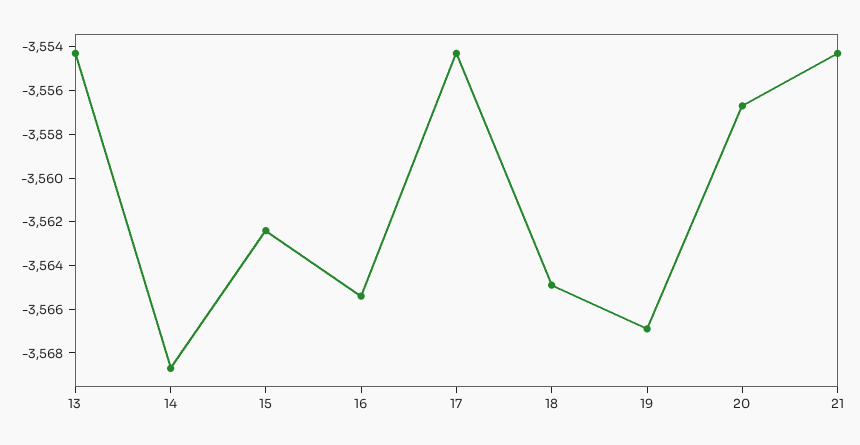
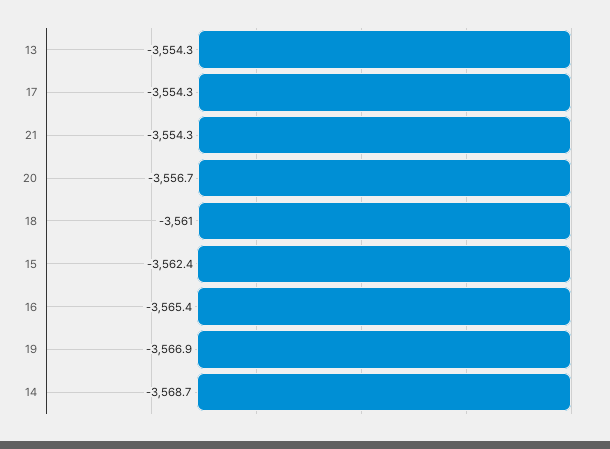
18: -3565 -> -3561

